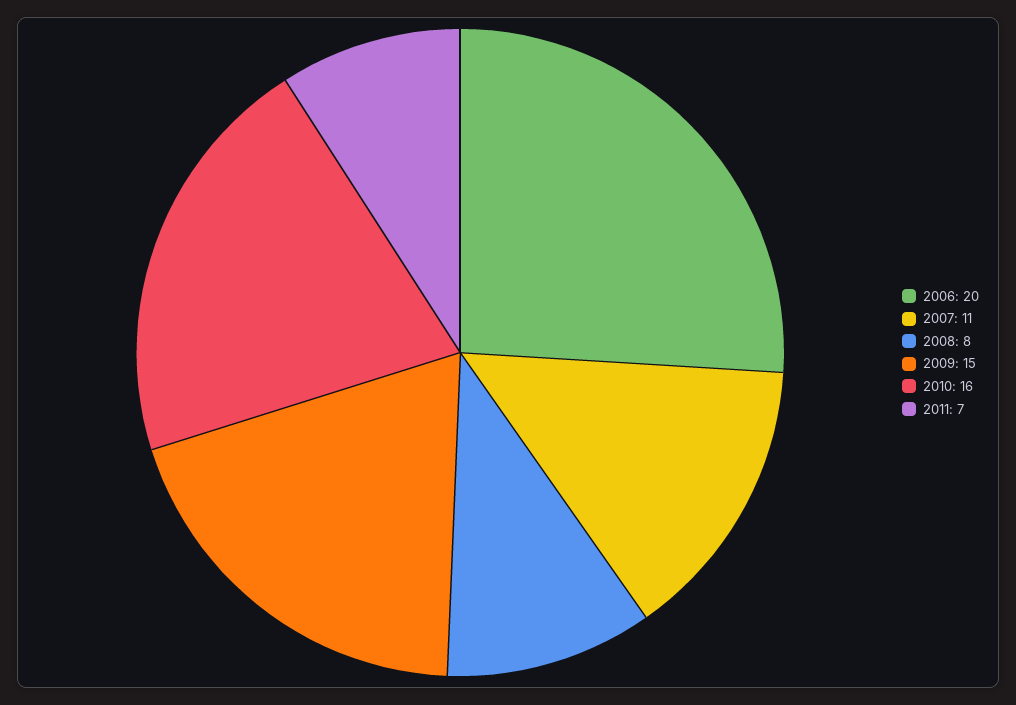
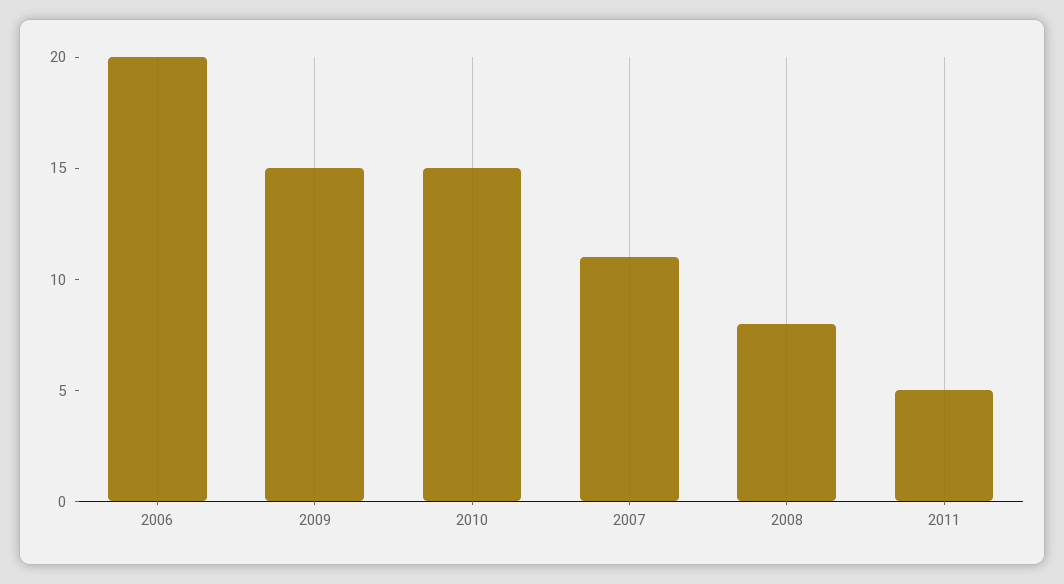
2010: 16 -> 15
2011: 7 -> 5

